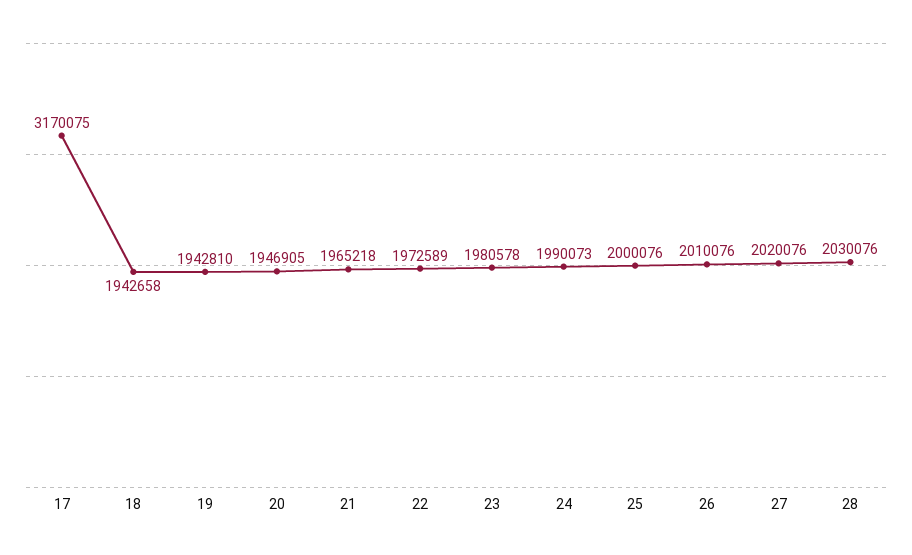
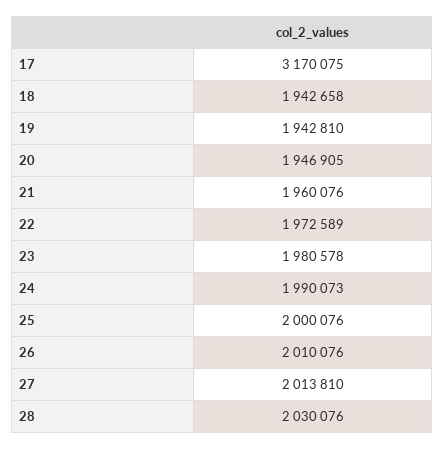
21: 1965218 -> 1960076
27: 2020076 -> 2013810

